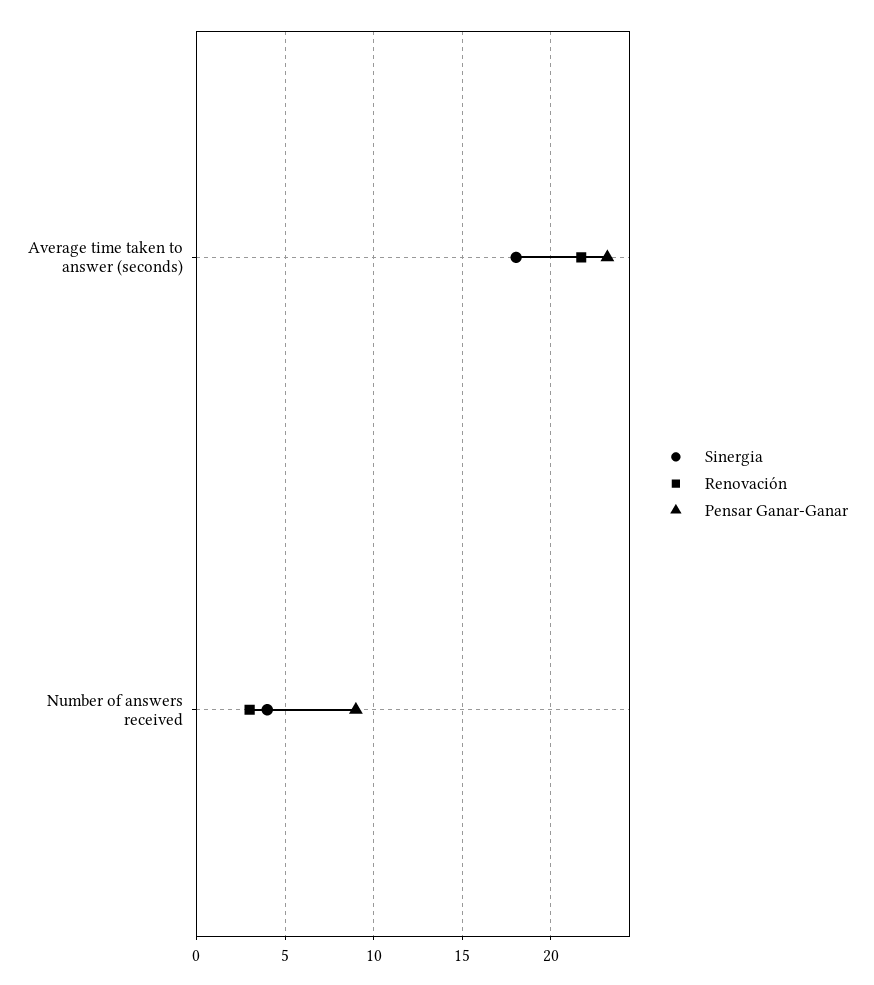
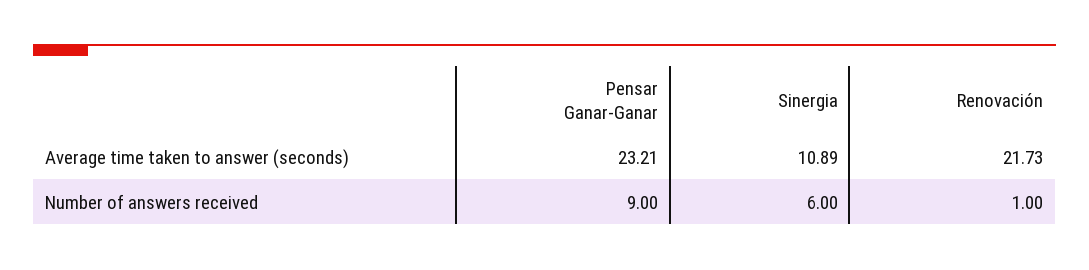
Sinergia, Average time taken to answer (seconds): 18 -> 10.89
Sinergia, Number of answers received: 4 -> 6
Renovación, Number of answers received: 3 -> 1

